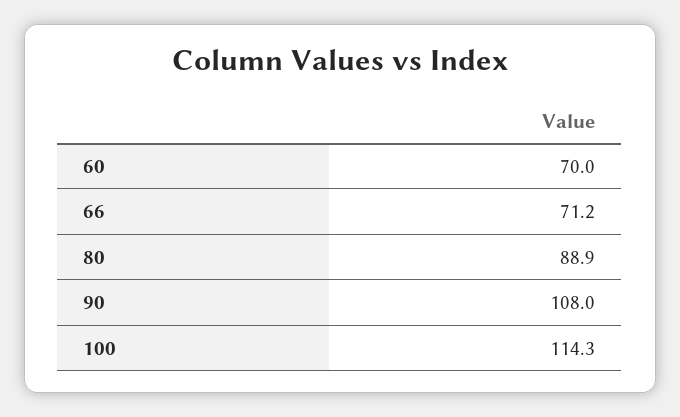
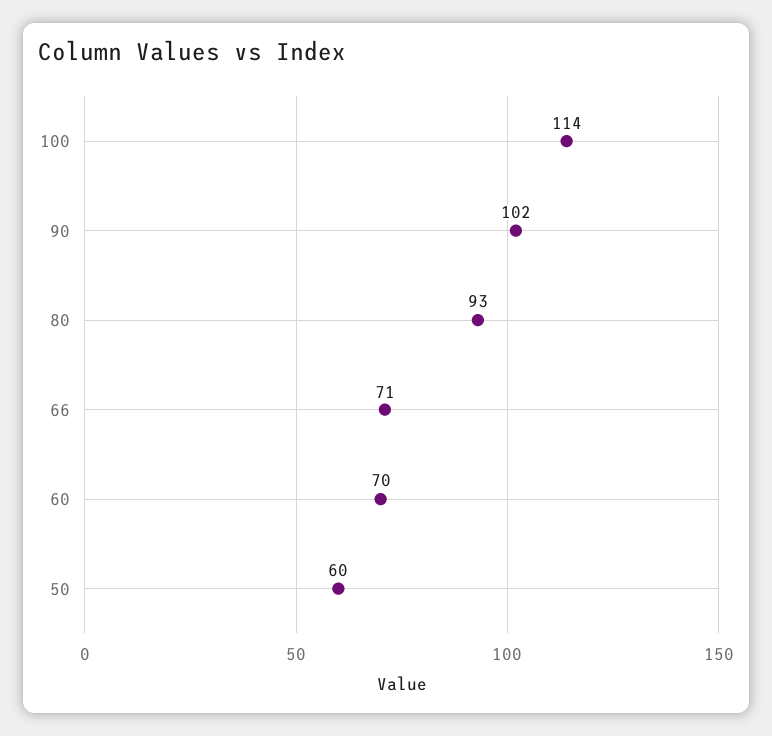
80: 88.9 -> 93
90: 108 -> 102
50: none -> 60

